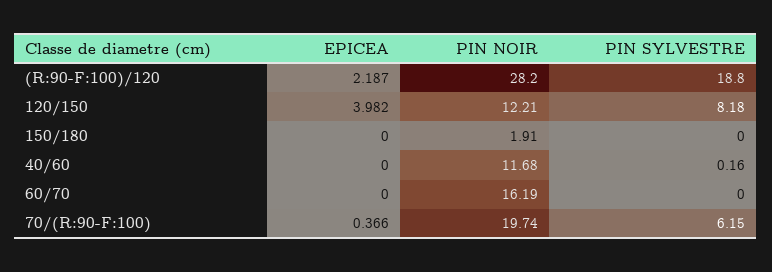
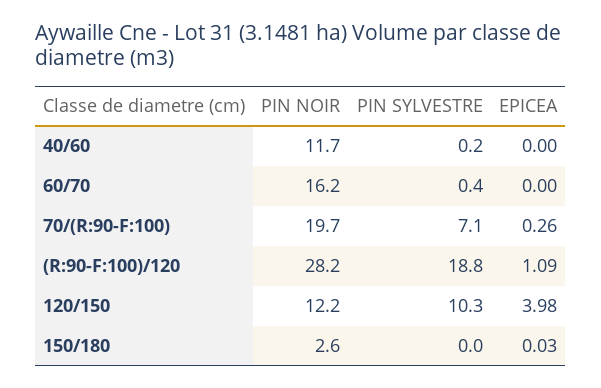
EPICEA, (R:90-F:100)/120: 2.187 -> 1.09
PIN SYLVESTRE, 120/150: 8.18 -> 10.3
EPICEA, 150/180: 0 -> 0.03
PIN NOIR, 150/180: 1.91 -> 2.6
PIN SYLVESTRE, 60/70: 0 -> 0.4
EPICEA, 70/(R:90-F:100): 0.366 -> 0.26
PIN SYLVESTRE, 70/(R:90-F:100): 6.15 -> 7.1

